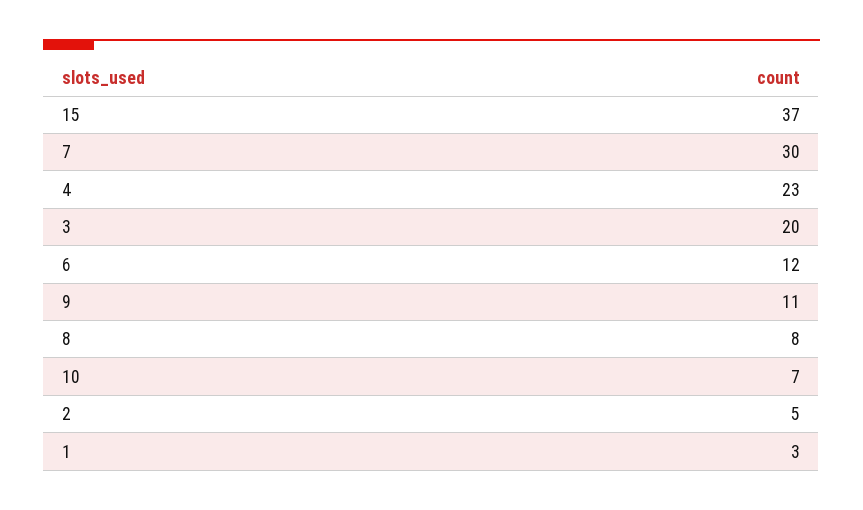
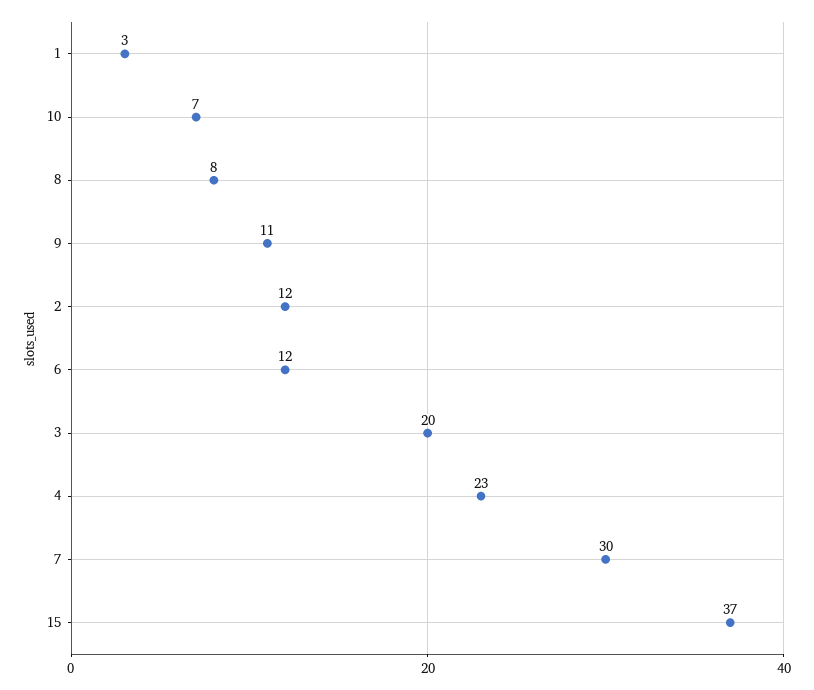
2: 5 -> 12

